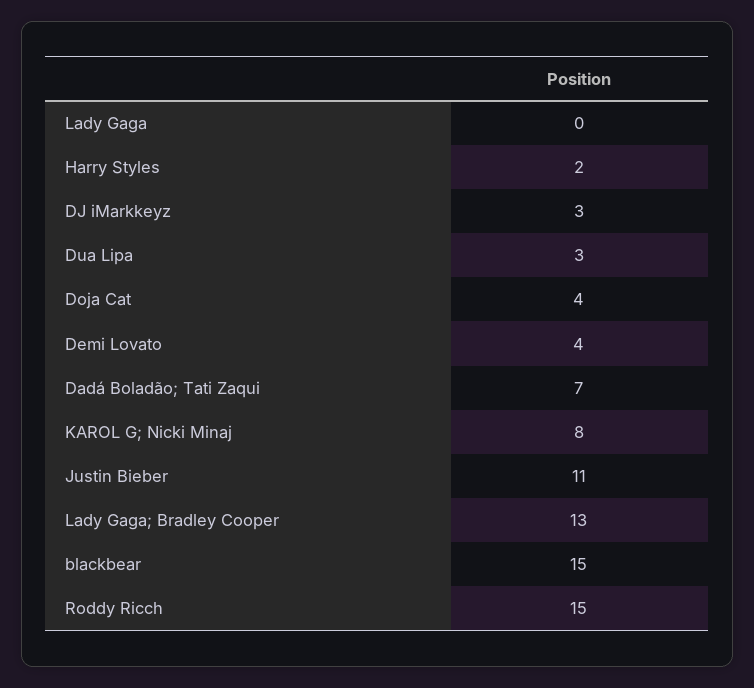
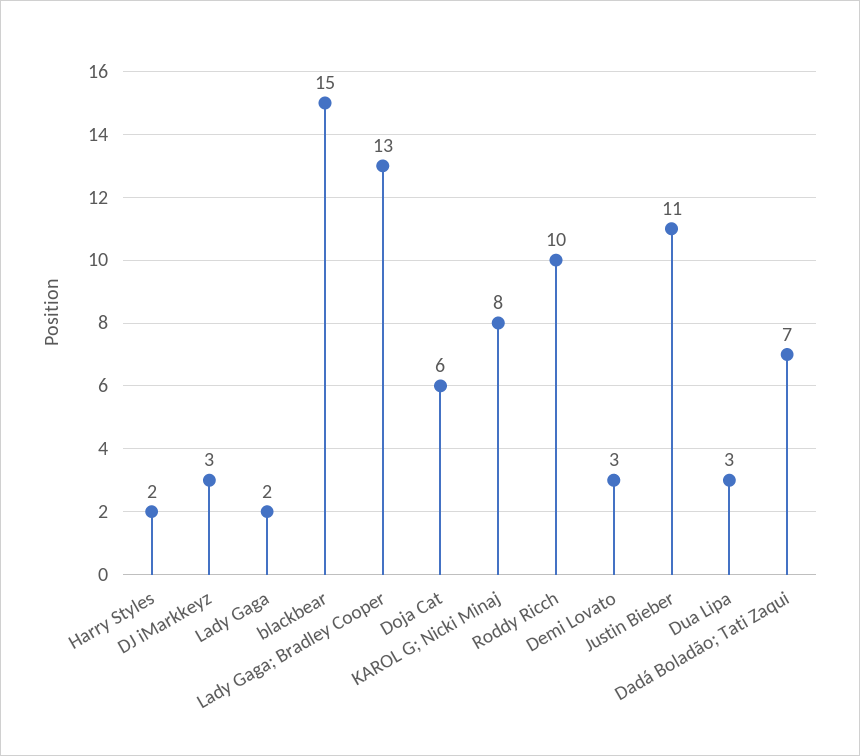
Lady Gaga: 0 -> 2
Doja Cat: 4 -> 6
Demi Lovato: 4 -> 3
Roddy Ricch: 15 -> 10

